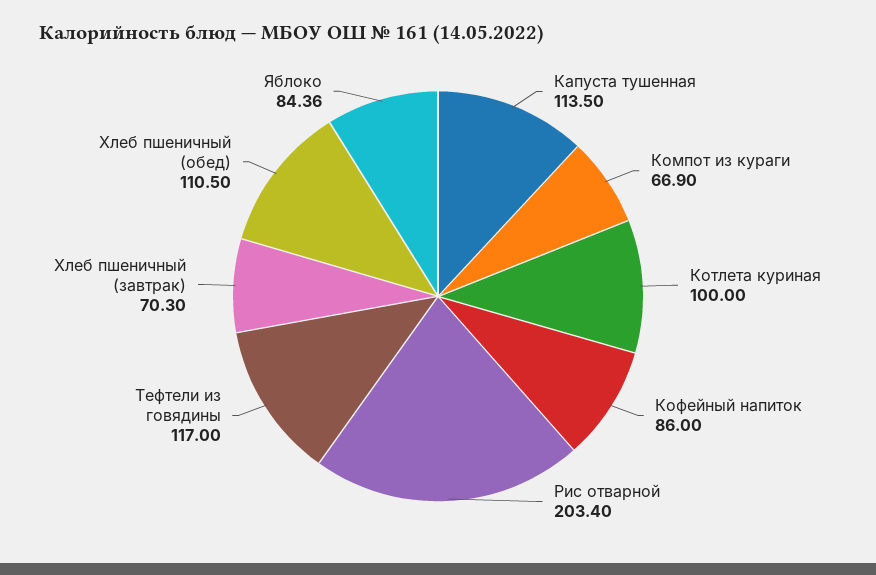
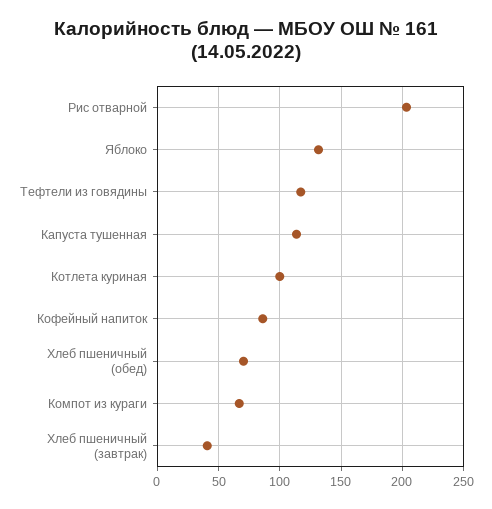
Хлеб пшеничный (завтрак): 70.3 -> 40
Хлеб пшеничный (обед): 110.5 -> 70
Яблоко: 84.36 -> 130

